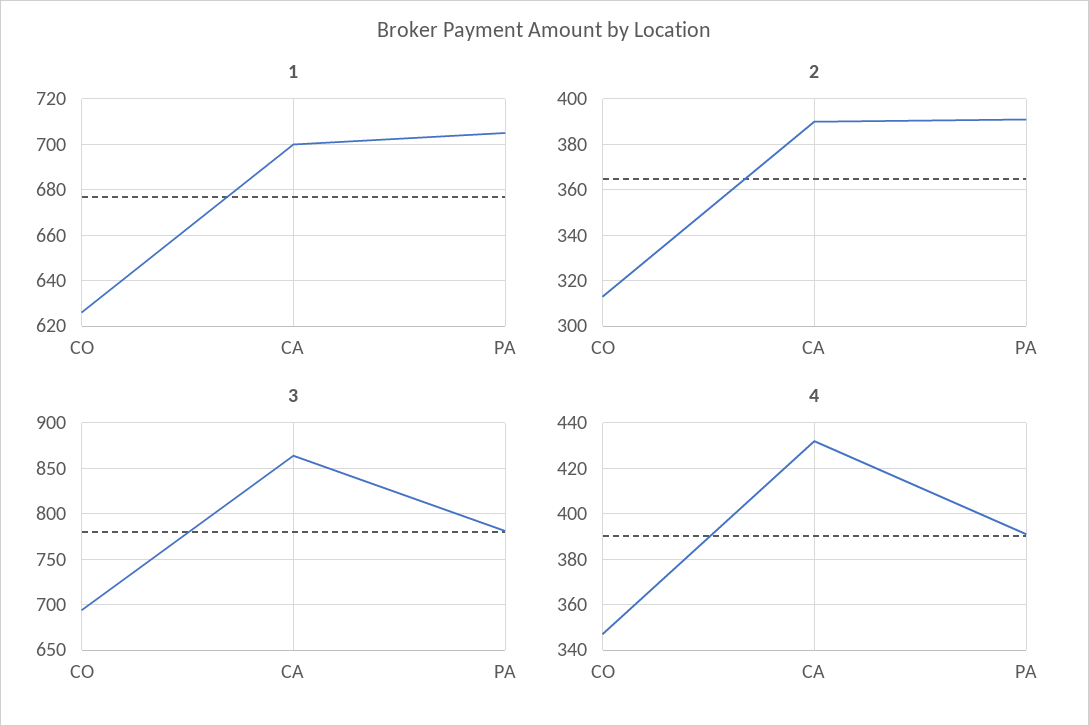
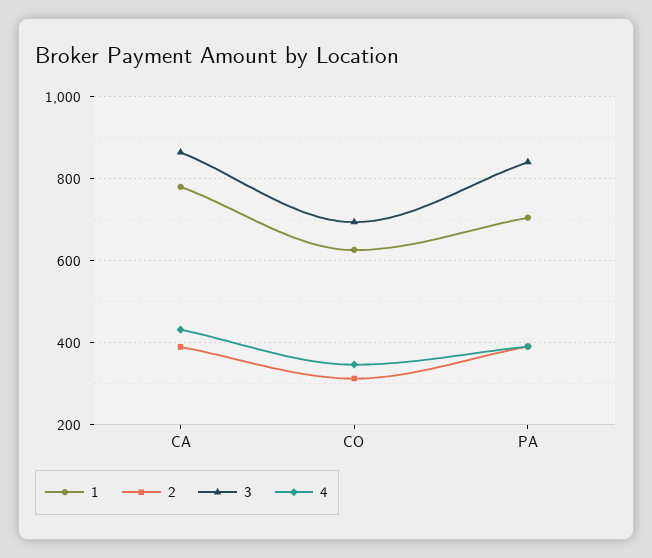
1, CA: 700 -> 780
3, PA: 780 -> 840

